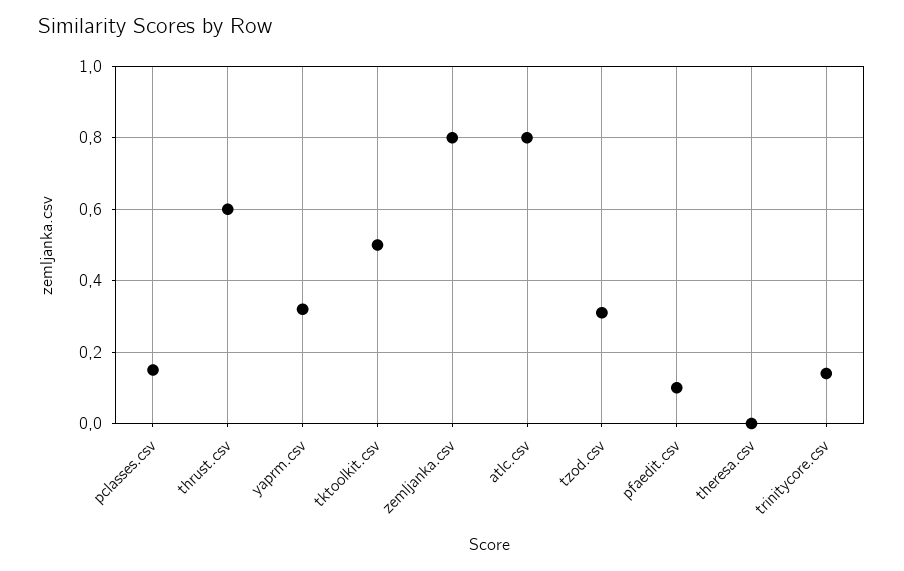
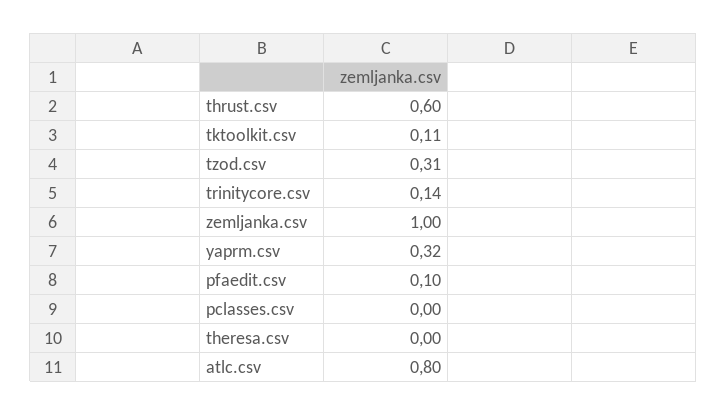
pclasses.csv: 0.15 -> 0
tktoolkit.csv: 0.5 -> 0.11
zemljanka.csv: 0.8 -> 1

